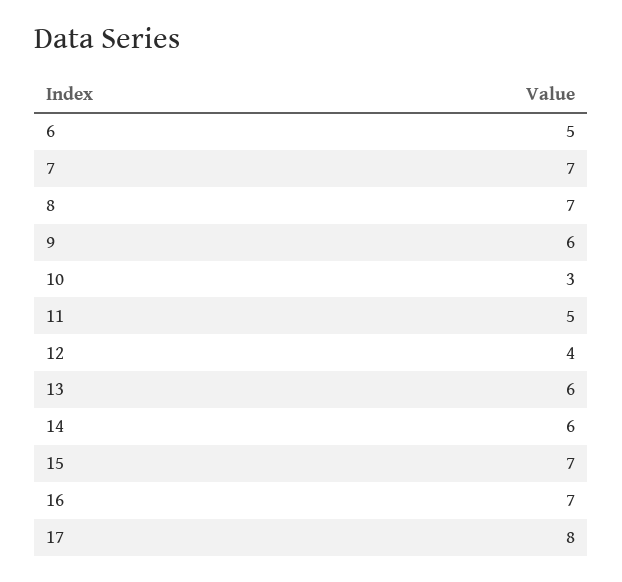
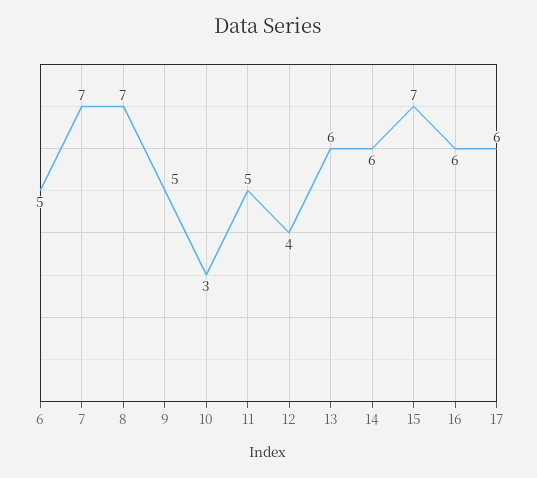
9: 6 -> 5
16: 7 -> 6
17: 8 -> 6

